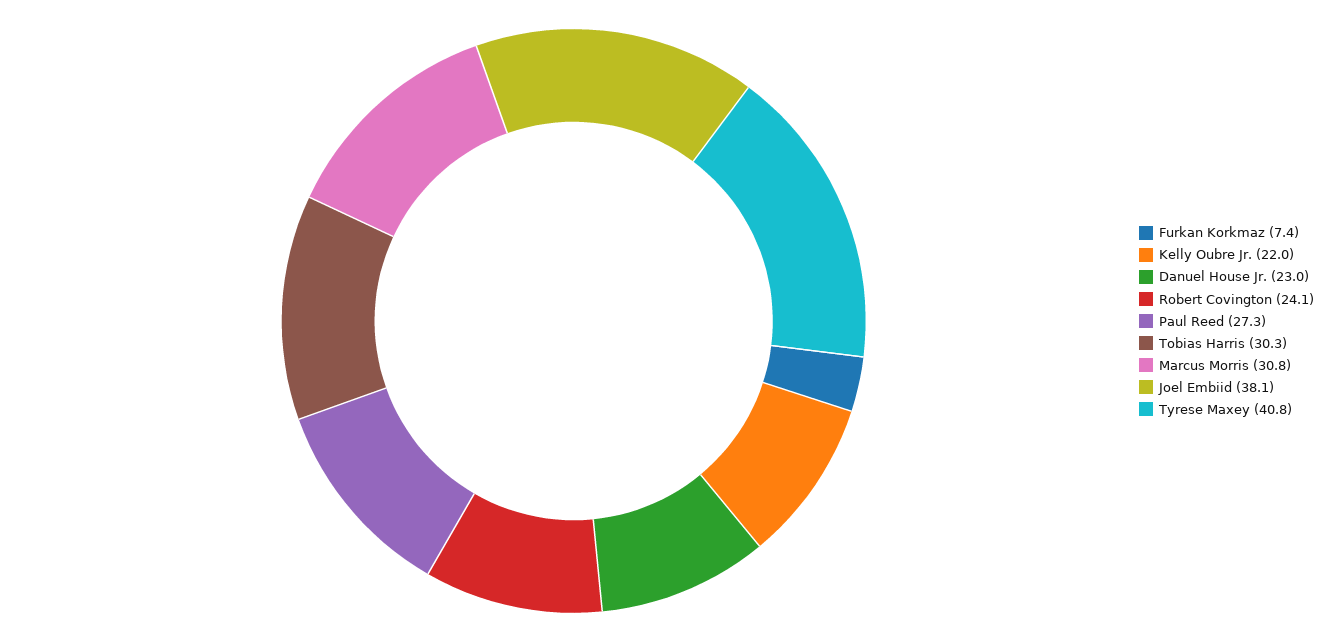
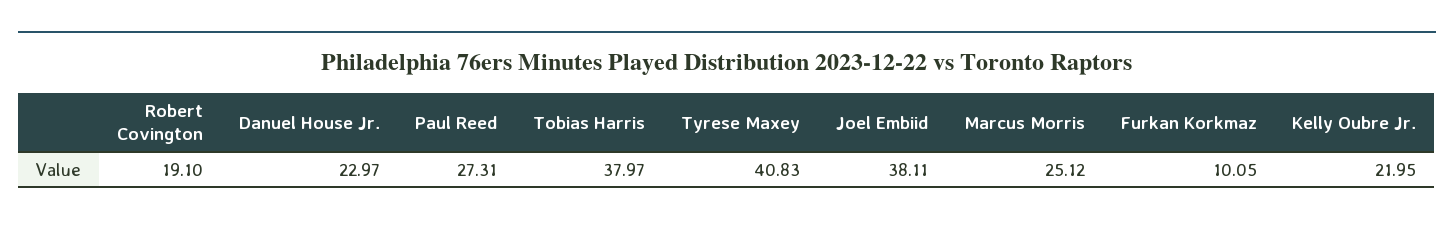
Furkan Korkmaz: 7.4 -> 10.05
Robert Covington: 24.1 -> 19.1
Tobias Harris: 30.3 -> 37.97
Marcus Morris: 30.8 -> 25.12

